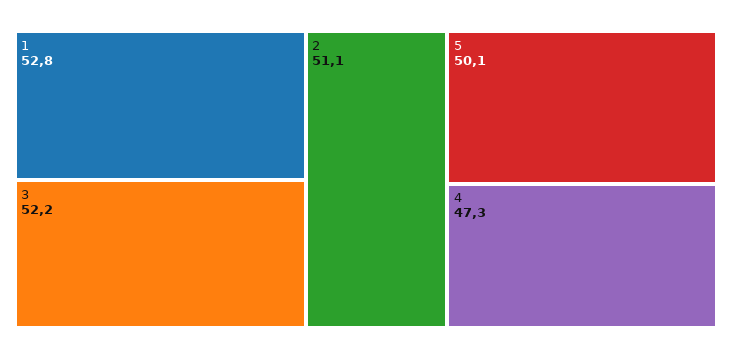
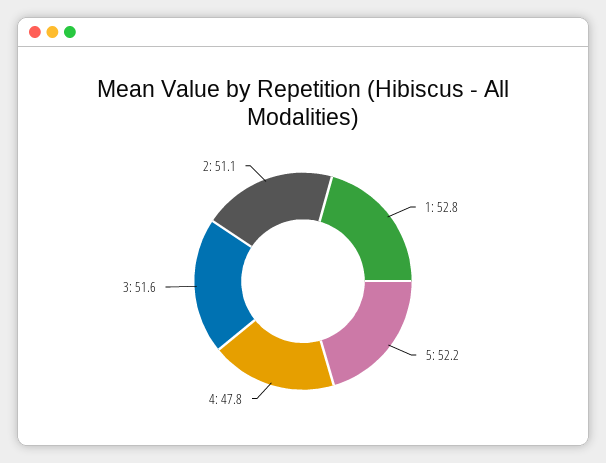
3: 52.2 -> 51.6
5: 50.1 -> 52.2
4: 47.3 -> 47.8

